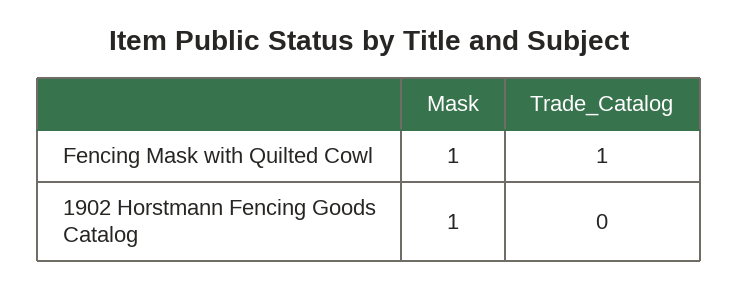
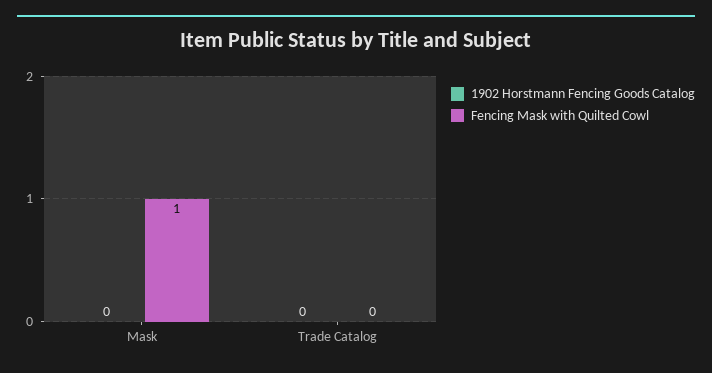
Fencing Mask with Quilted Cowl, Trade_Catalog: 1 -> 0
1902 Horstmann Fencing Goods Catalog, Mask: 1 -> 0

